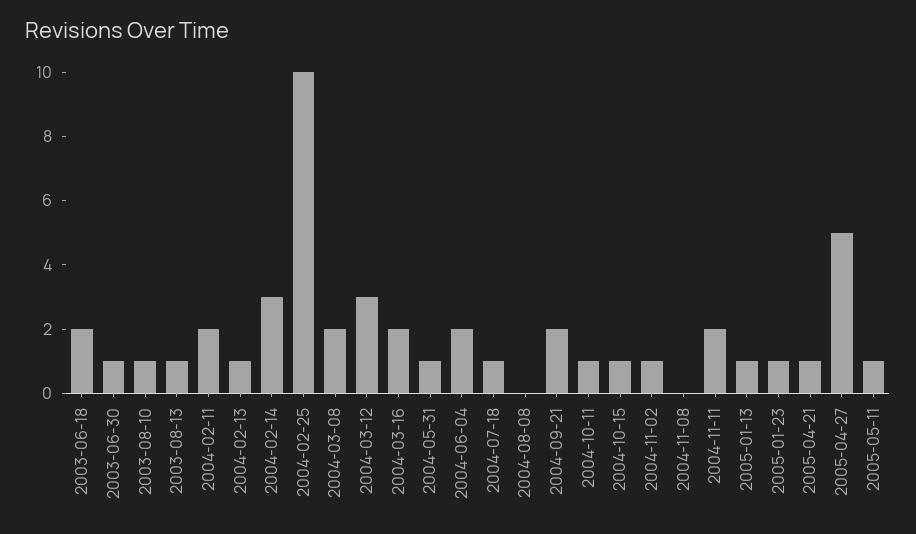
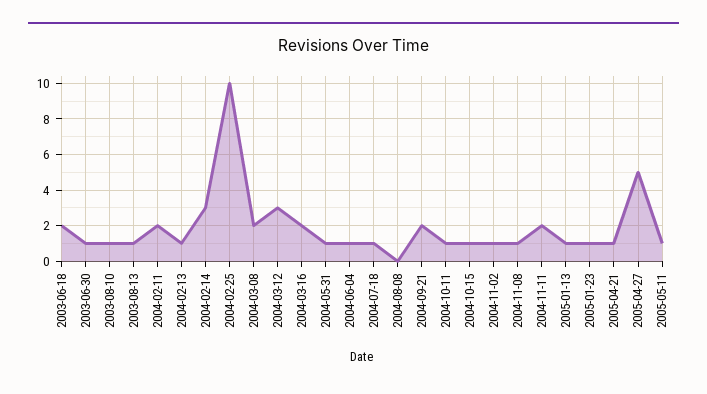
2004-06-04: 2 -> 1
2004-11-08: 0 -> 1

